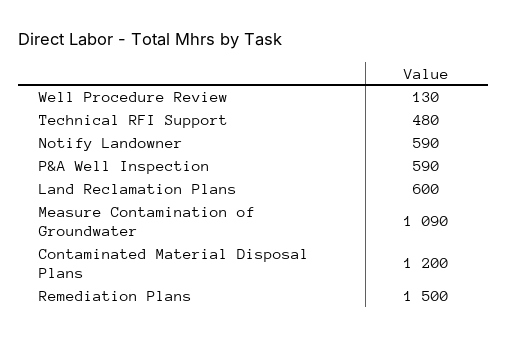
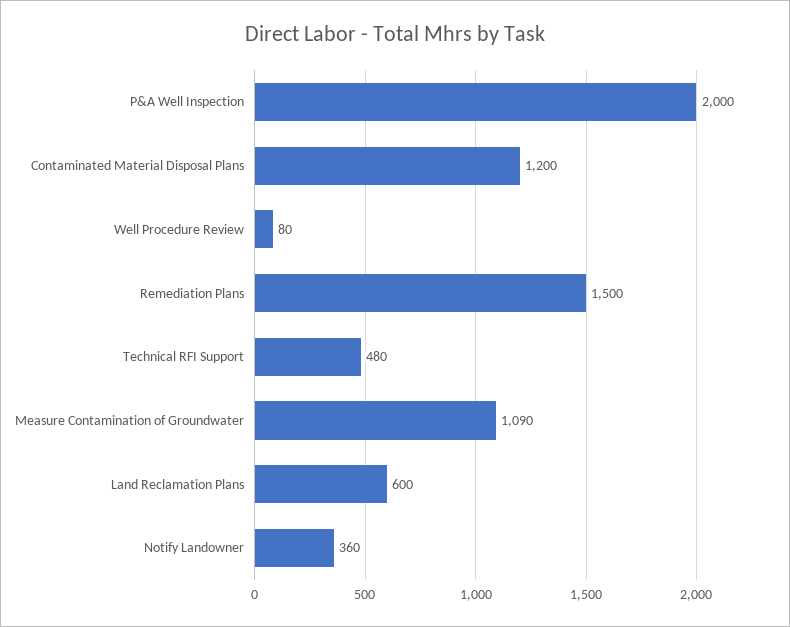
Well Procedure Review: 130 -> 80
Notify Landowner: 590 -> 360
P&A Well Inspection: 590 -> 2000

